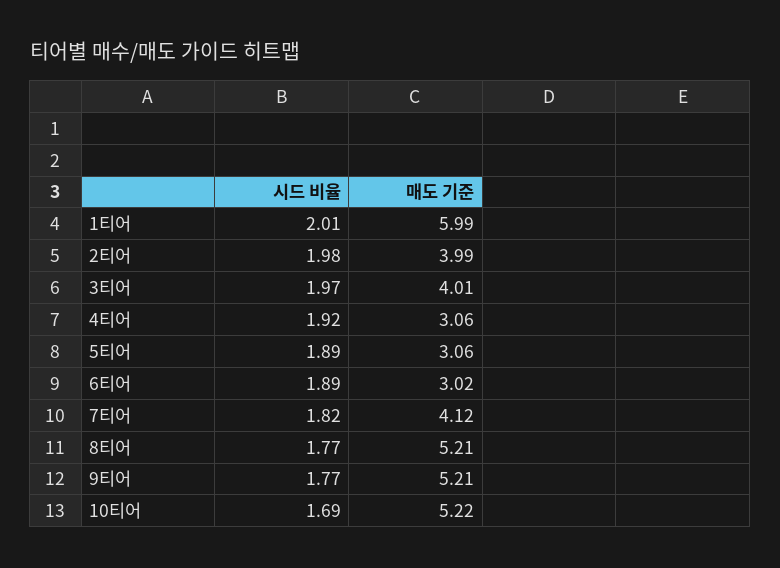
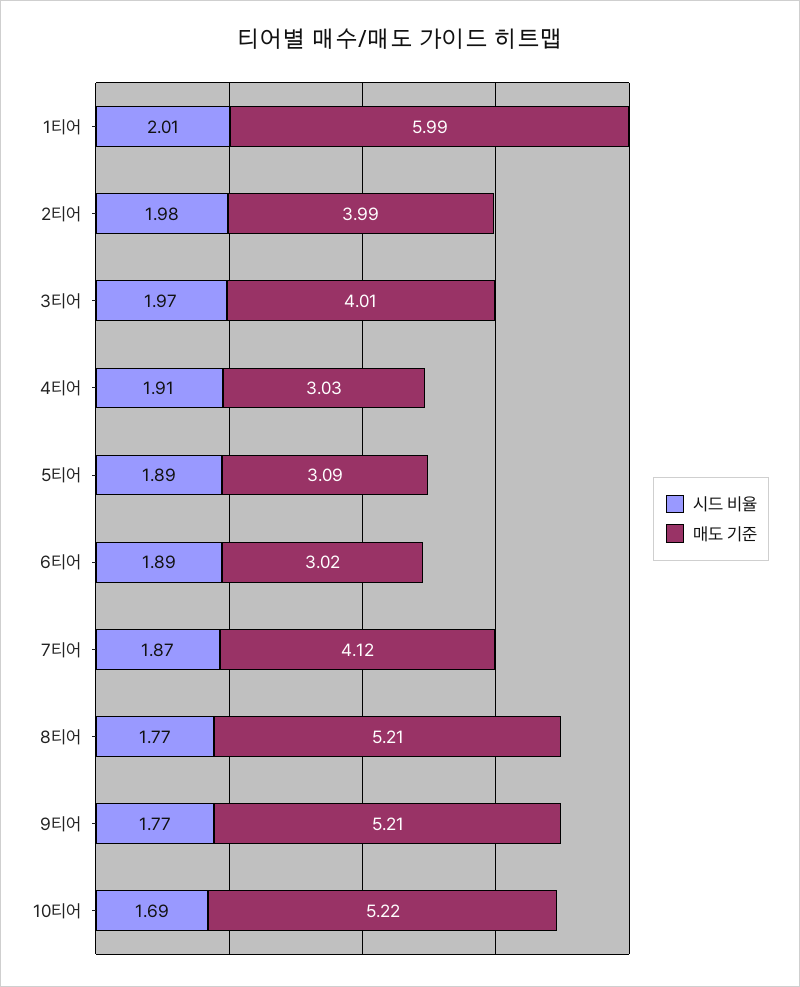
시드 비율, 4티어: 1.92 -> 1.91
매도 기준, 4티어: 3.06 -> 3.03
매도 기준, 5티어: 3.06 -> 3.09
시드 비율, 7티어: 1.82 -> 1.87

